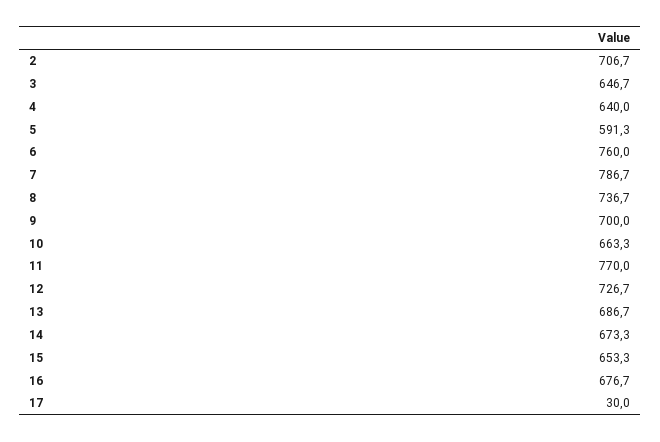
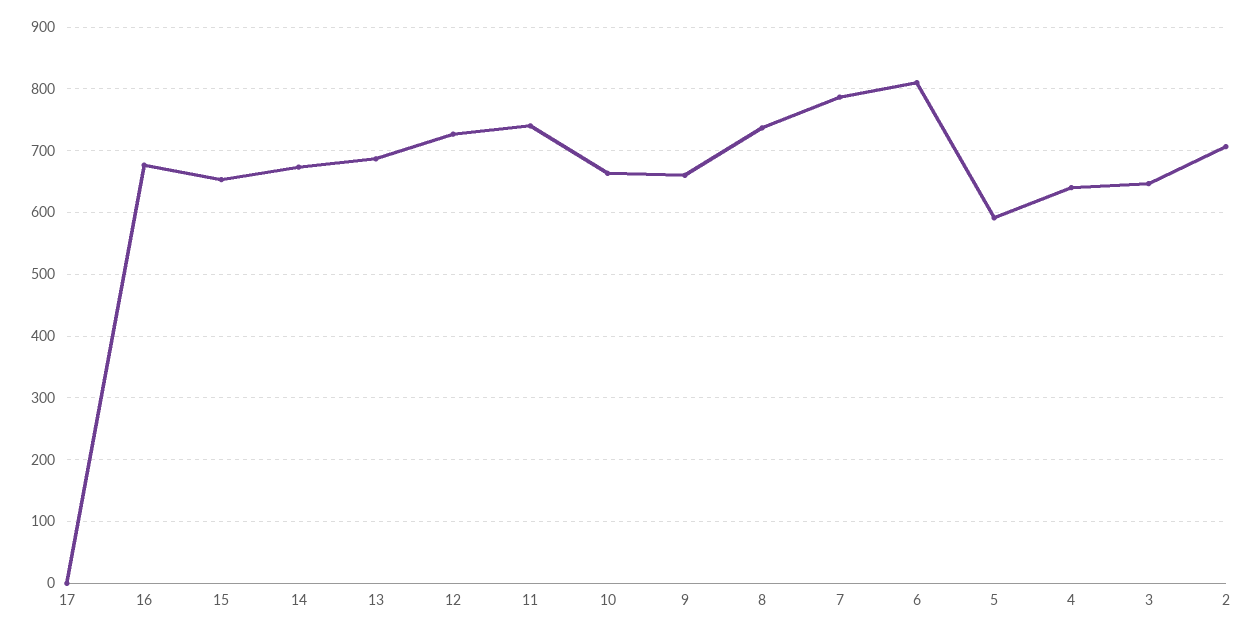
6: 760 -> 810
9: 700 -> 660
11: 770 -> 740
17: 30 -> 0

